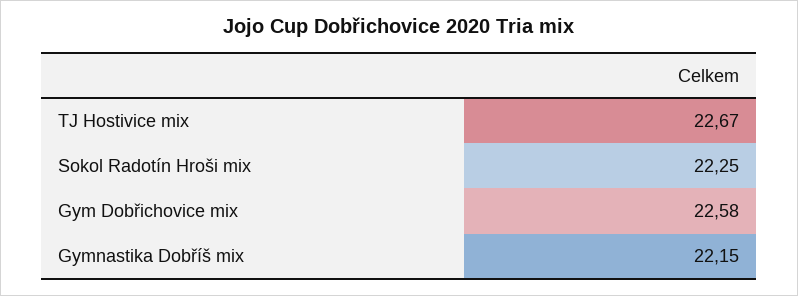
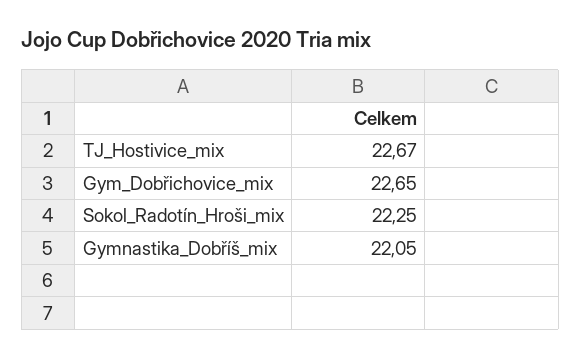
Gym Dobřichovice mix: 22.58 -> 22.65
Gymnastika Dobříš mix: 22.15 -> 22.05

